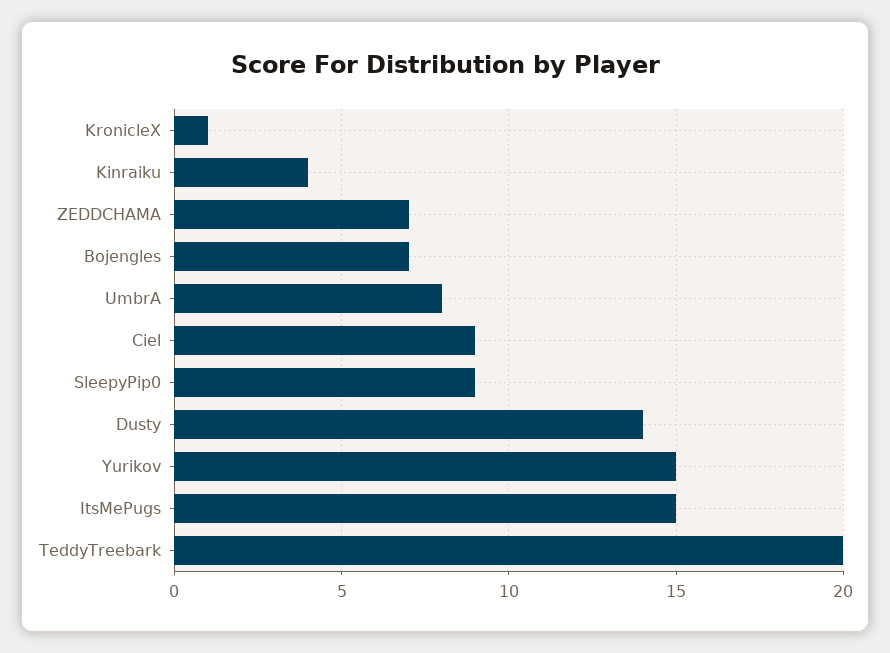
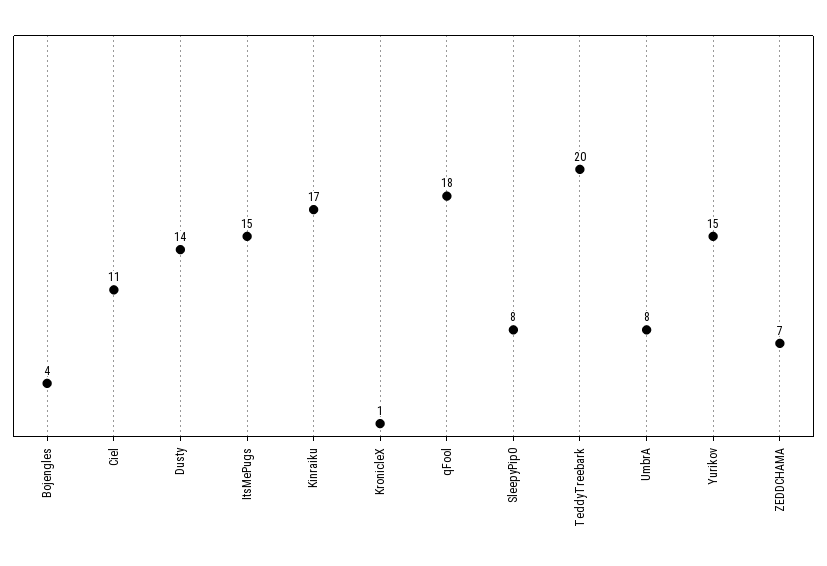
Kinraiku: 4 -> 17
Bojengles: 7 -> 4
Ciel: 9 -> 11
SleepyPip0: 9 -> 8
qFool: none -> 18

